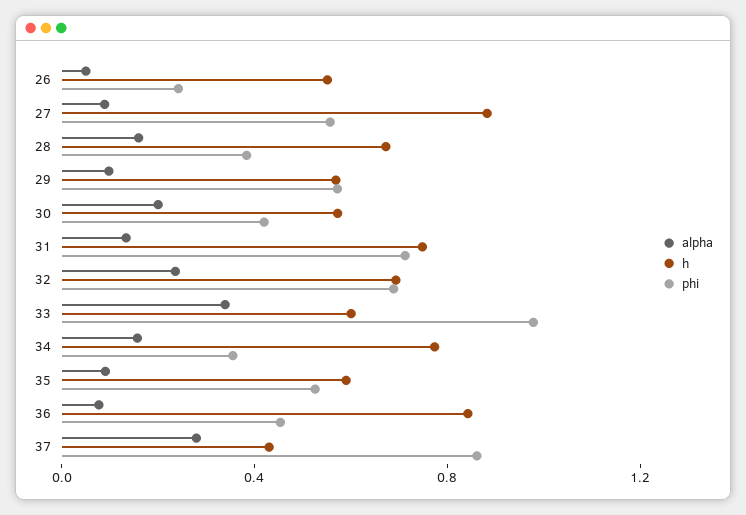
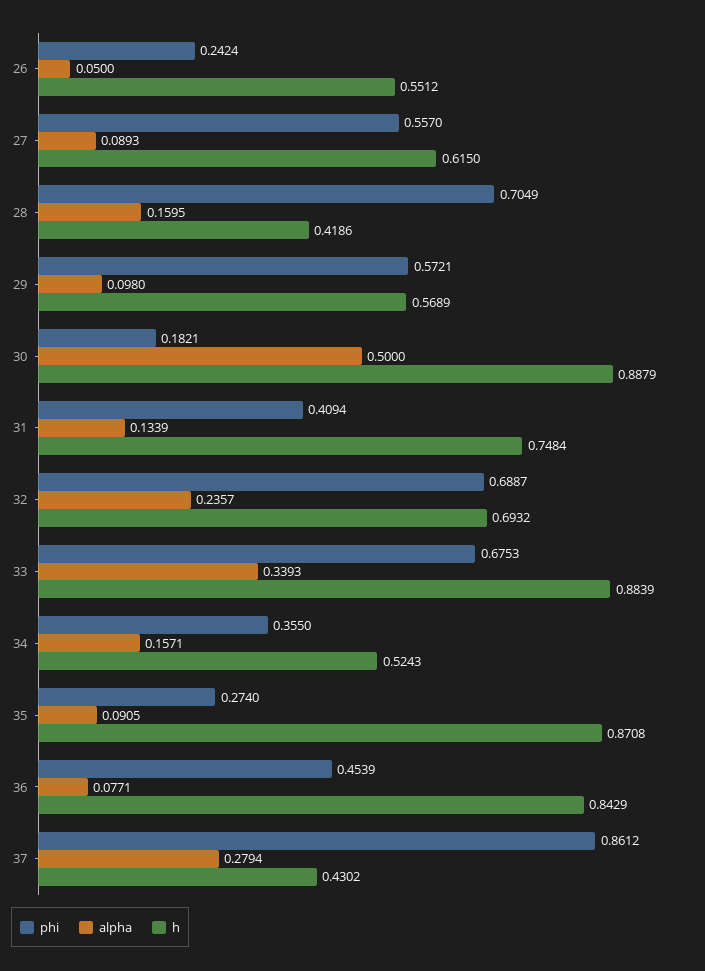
h, 27: 0.9 -> 0.615
h, 28: 0.7 -> 0.4186
phi, 28: 0.4 -> 0.7049
alpha, 30: 0.2 -> 0.5
h, 30: 0.6 -> 0.8879
phi, 30: 0.4 -> 0.1821
phi, 31: 0.7 -> 0.4094
h, 33: 0.6 -> 0.8839
phi, 33: 1 -> 0.6753
h, 34: 0.8 -> 0.5243
h, 35: 0.6 -> 0.8708
phi, 35: 0.5 -> 0.274

